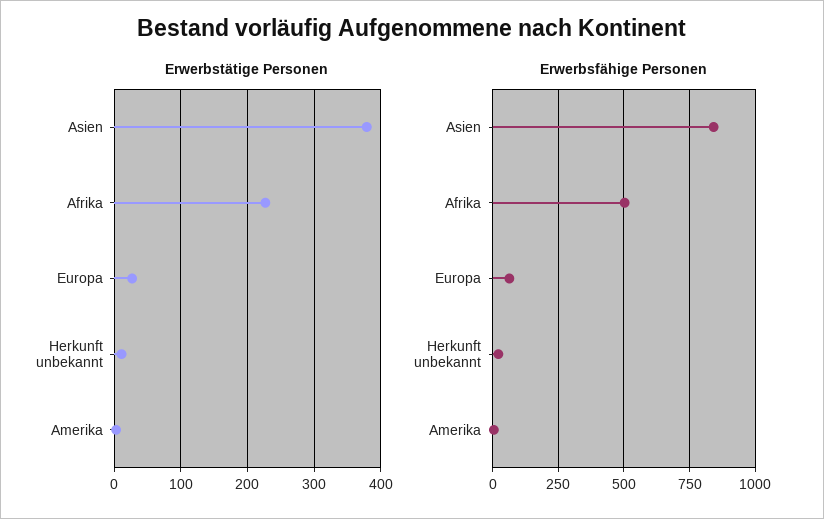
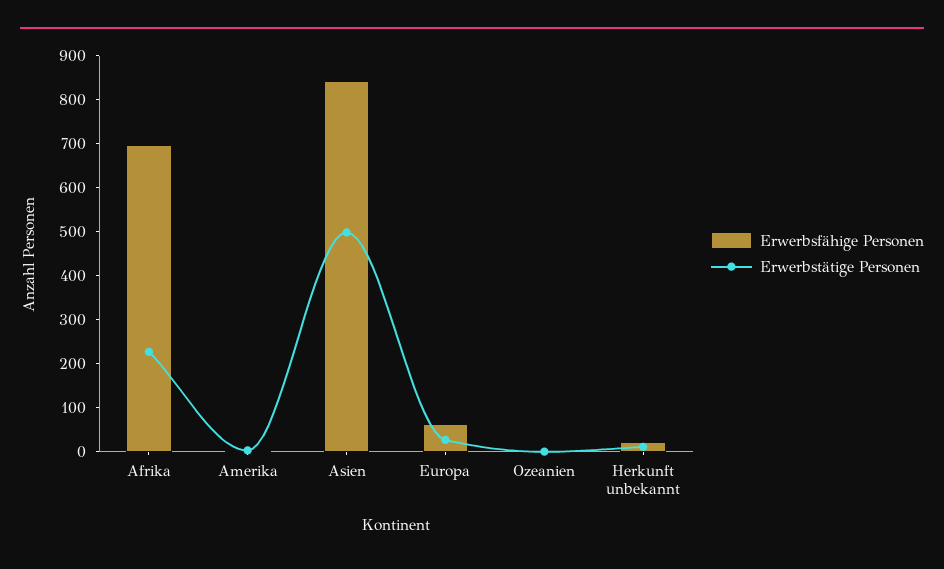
Erwerbstätige Personen, Asien: 380 -> 500
Erwerbsfähige Personen, Afrika: 500 -> 700
Erwerbsfähige Personen, Ozeanien: none -> 0
Erwerbstätige Personen, Ozeanien: none -> 0

